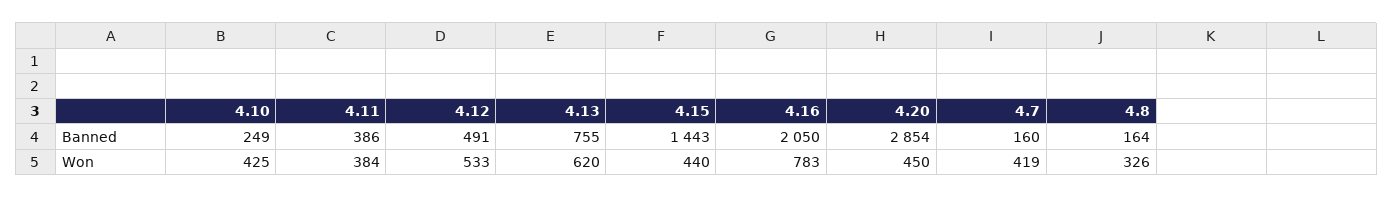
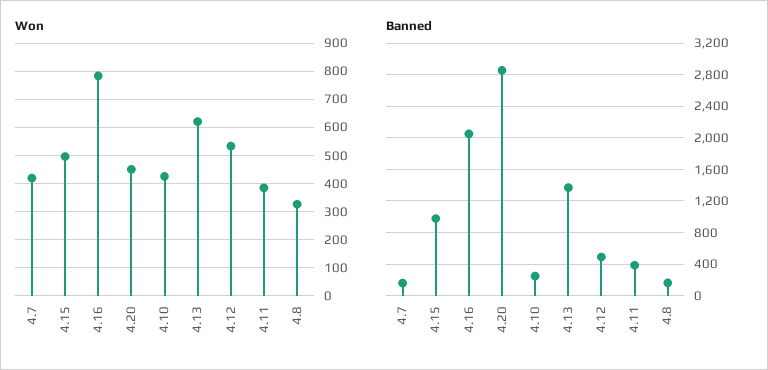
Banned, 4.13: 755 -> 1400
Banned, 4.15: 1443 -> 1000
Won, 4.15: 440 -> 500

